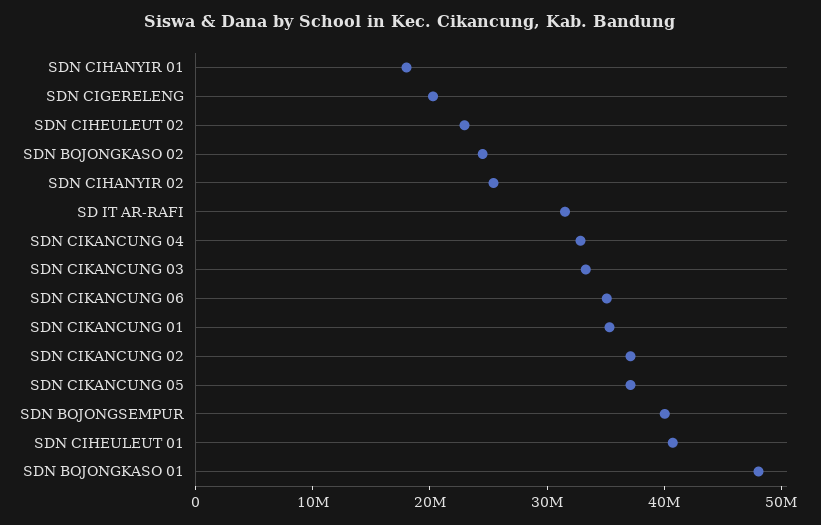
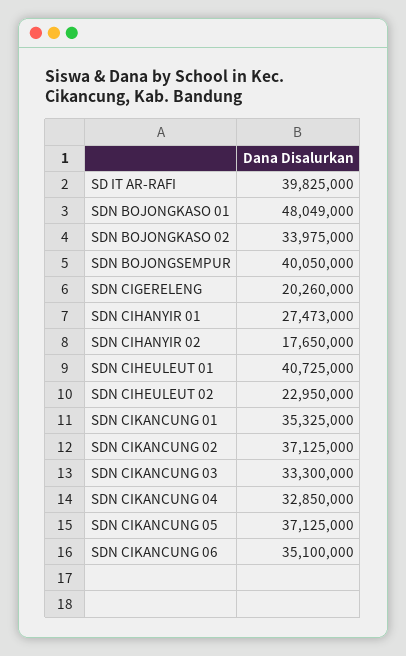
SDN CIHANYIR 01: 18000000 -> 27473000
SDN BOJONGKASO 02: 24000000 -> 33975000
SDN CIHANYIR 02: 26000000 -> 17650000
SD IT AR-RAFI: 32000000 -> 39825000

